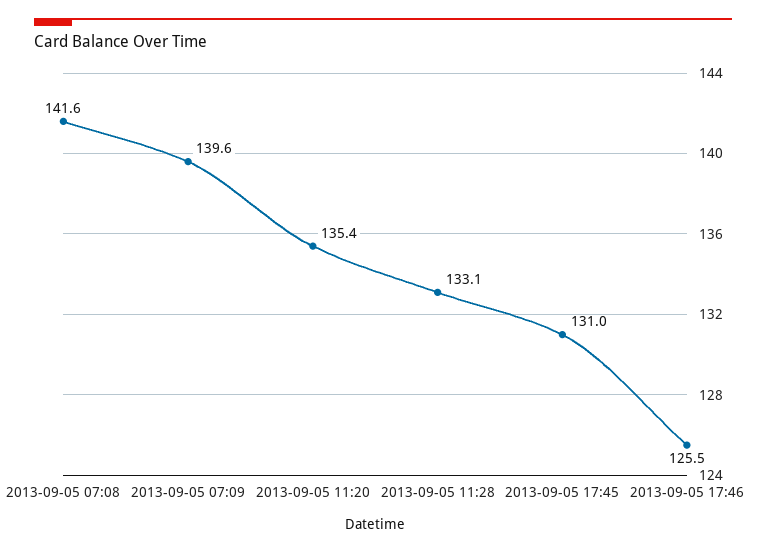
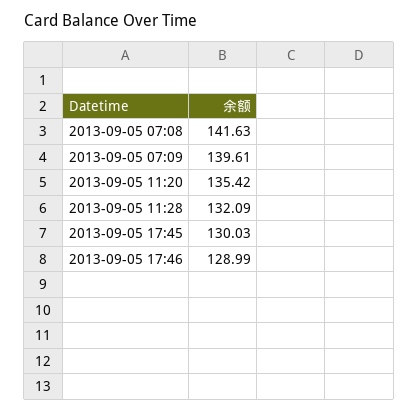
2013-09-05 11:28: 133.1 -> 132.09
2013-09-05 17:45: 131 -> 130.03
2013-09-05 17:46: 125.5 -> 128.99

